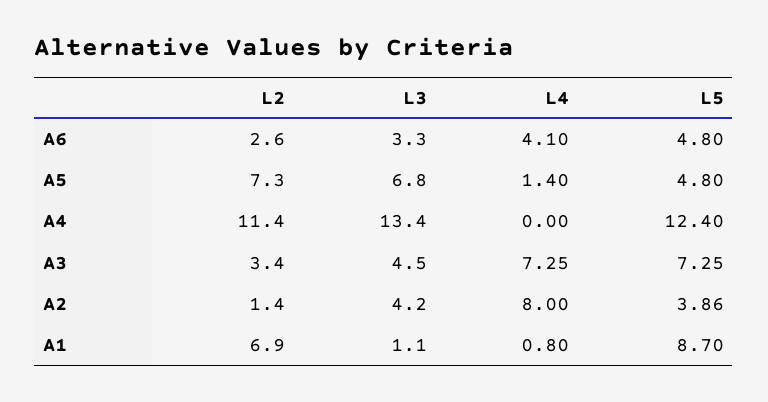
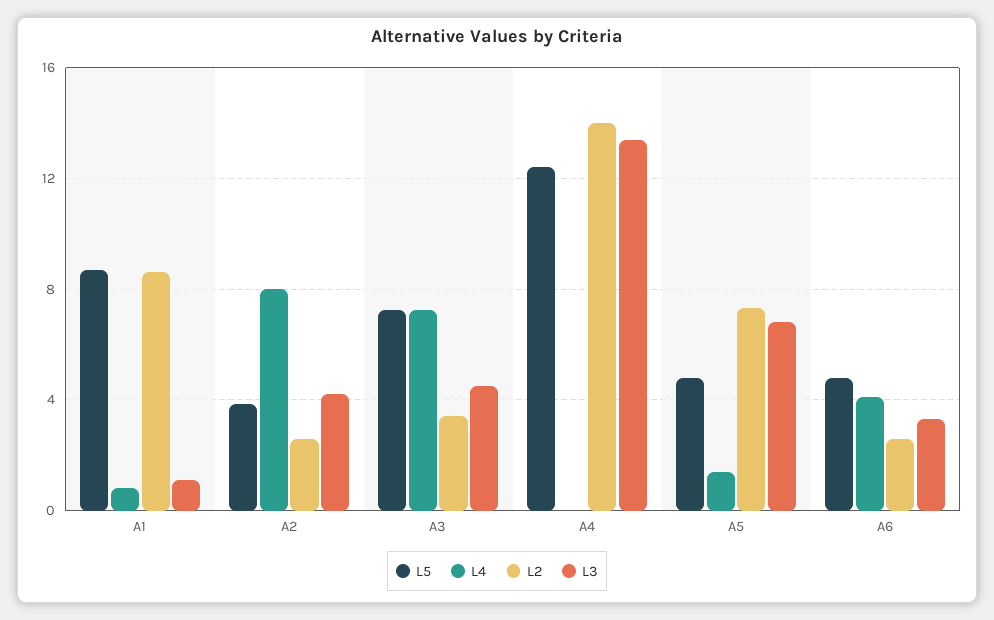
L2, A4: 11.4 -> 14
L2, A2: 1.4 -> 2.5
L2, A1: 6.9 -> 8.5

